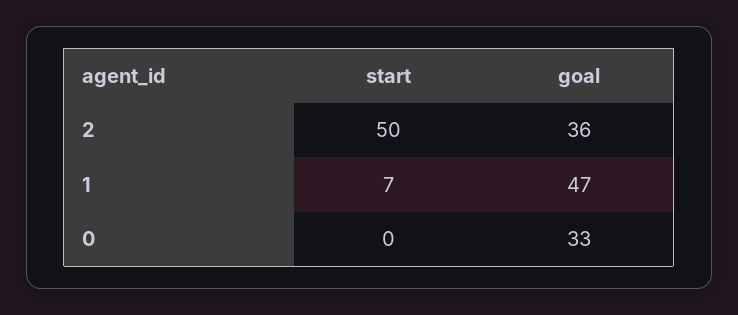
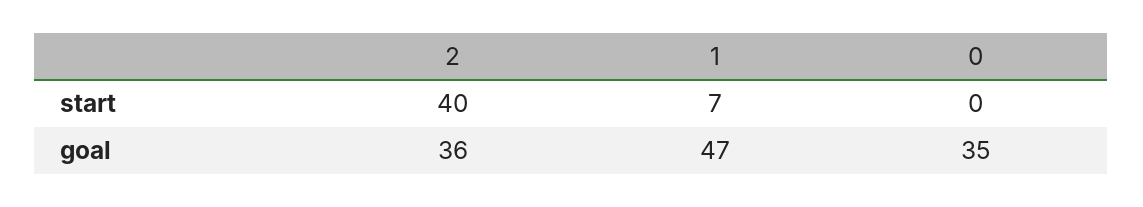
start, 2: 50 -> 40
goal, 0: 33 -> 35

